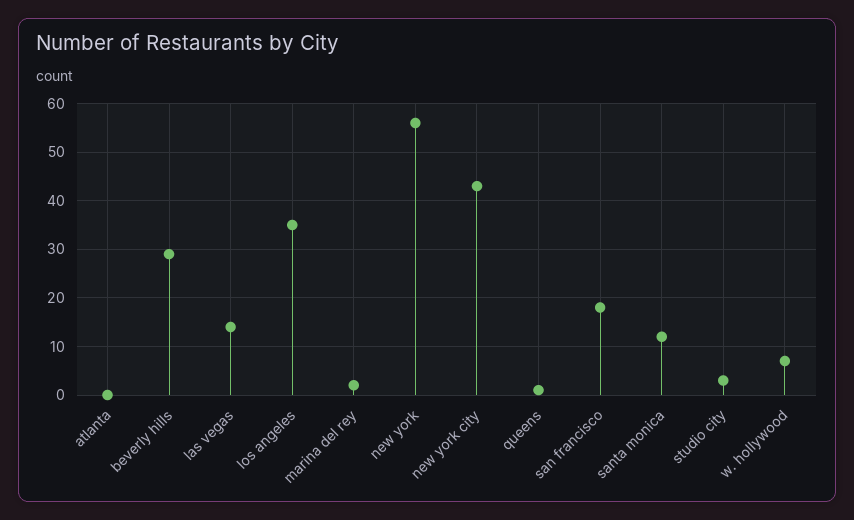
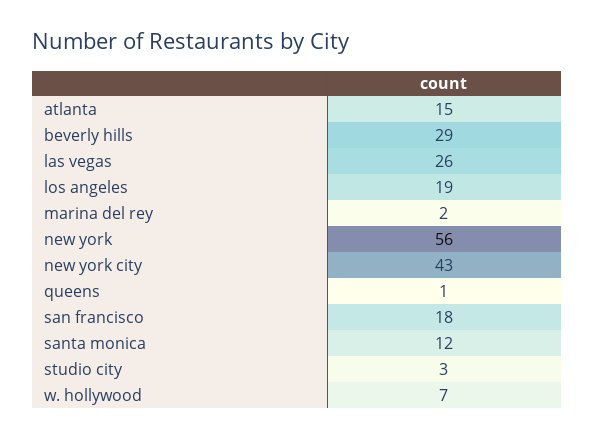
atlanta: 0 -> 15
las vegas: 15 -> 26
los angeles: 35 -> 19

